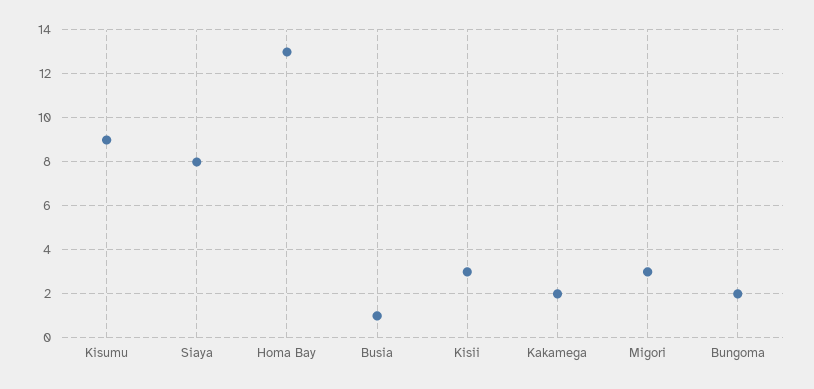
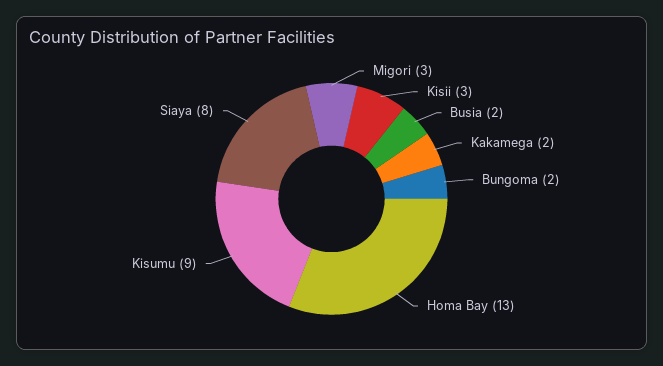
Busia: 1 -> 2

